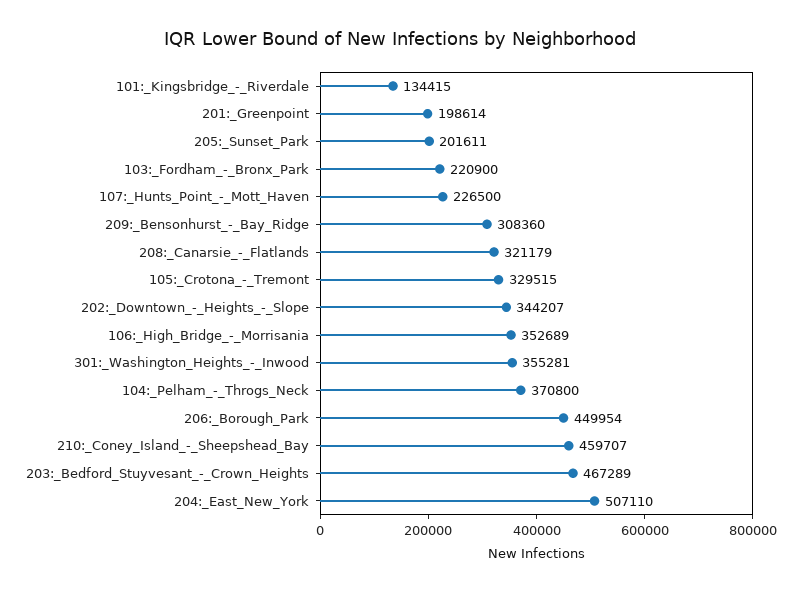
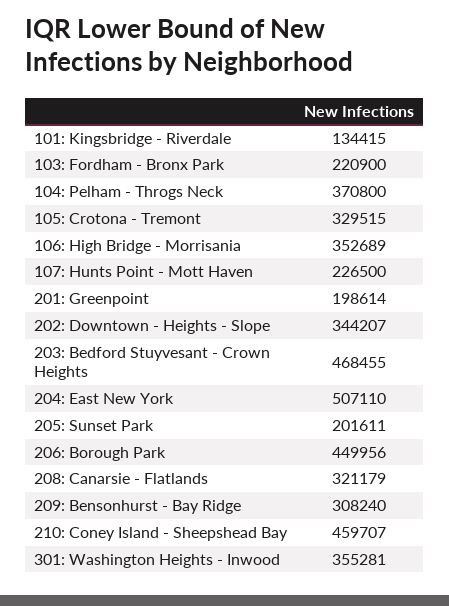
209:_Bensonhurst_-_Bay_Ridge: 308360 -> 308240
206:_Borough_Park: 449954 -> 449956
203:_Bedford_Stuyvesant_-_Crown_Heights: 467289 -> 468455

